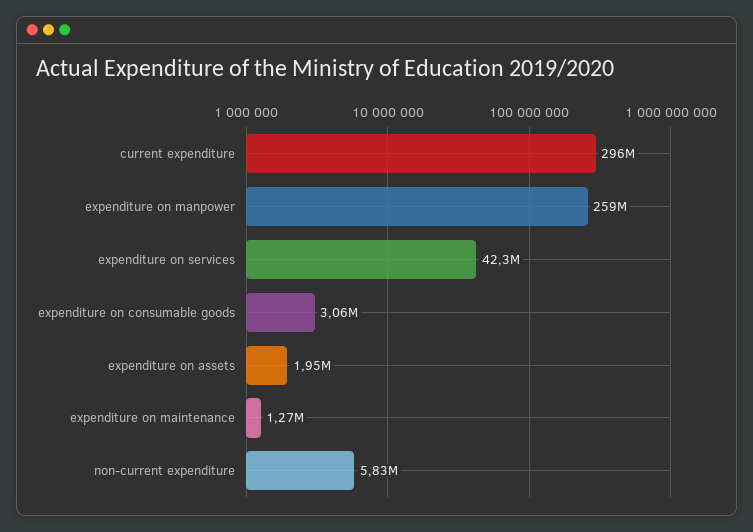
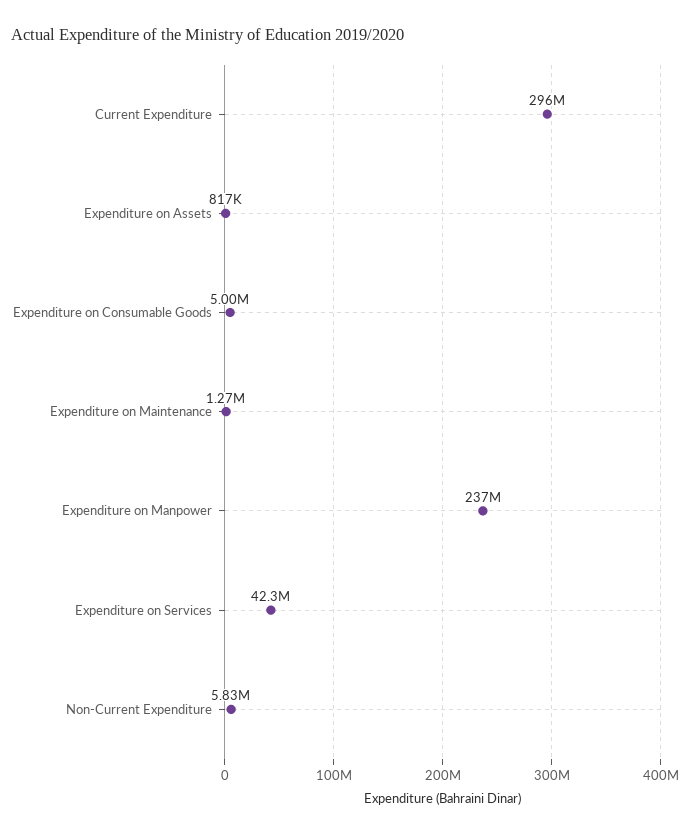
expenditure on manpower: 259000000 -> 237000000
expenditure on consumable goods: 3060000 -> 5000000
expenditure on assets: 1950000 -> 817000

